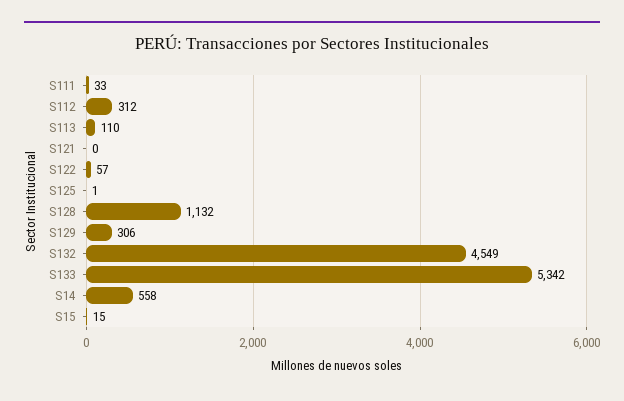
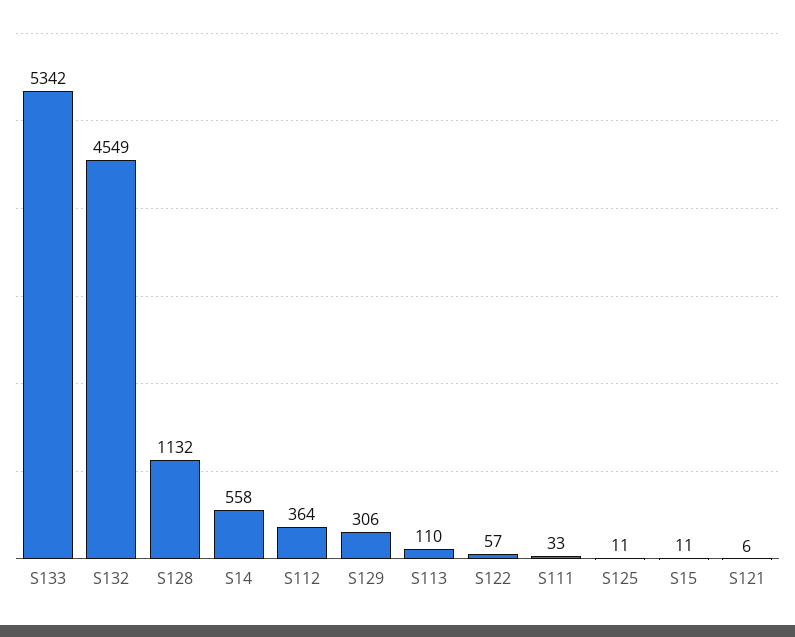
S112: 312 -> 364
S121: 0 -> 6
S125: 1 -> 11
S15: 15 -> 11

